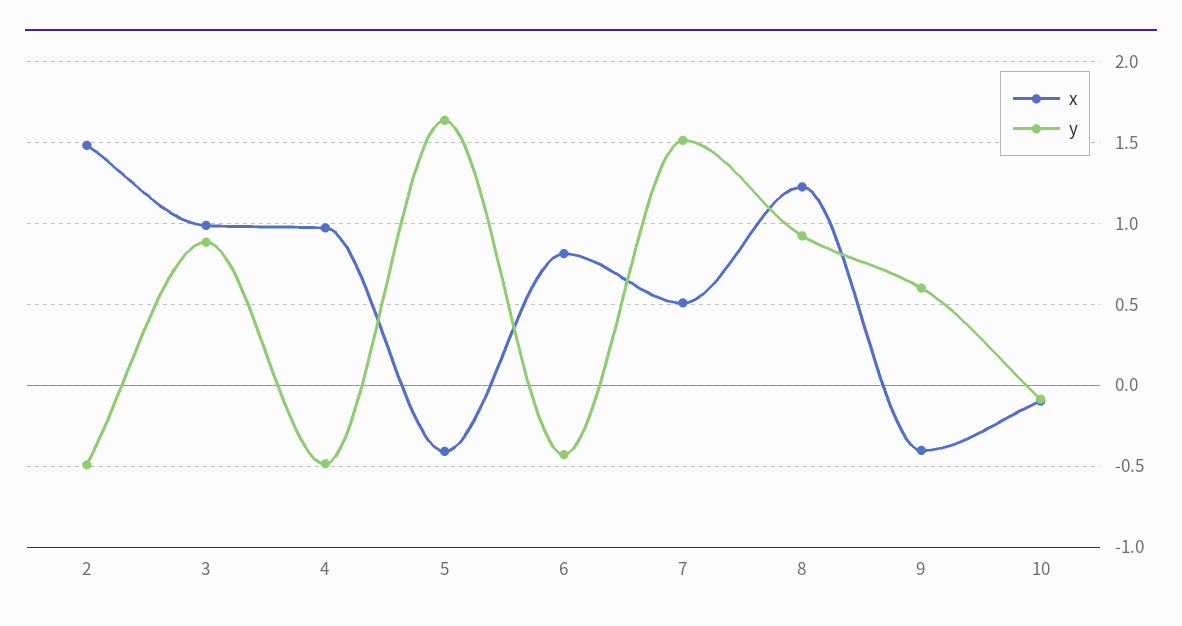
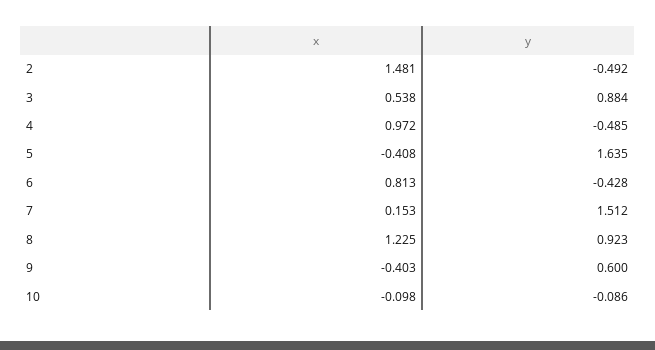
x, 3: 1 -> 0.538
x, 7: 0.5 -> 0.153

